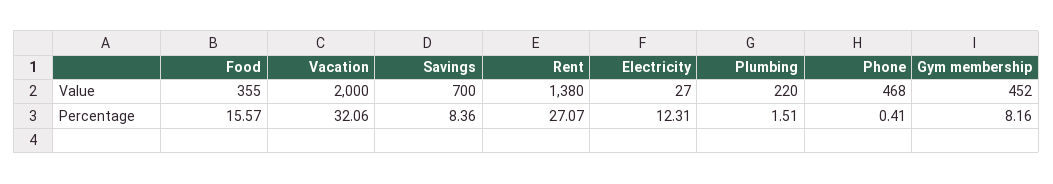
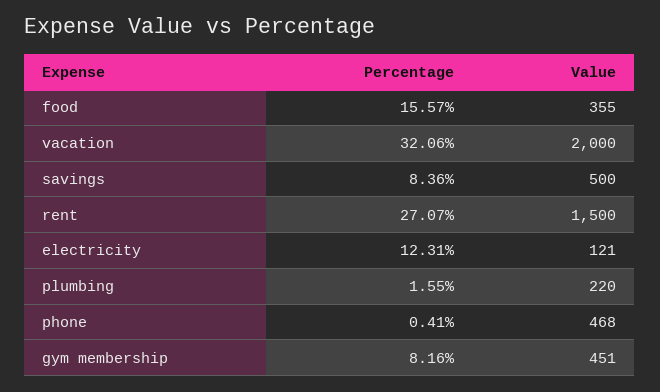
Savings, Value: 700 -> 500
Rent, Value: 1380 -> 1500
Electricity, Value: 27 -> 121
Gym membership, Value: 452 -> 451
Plumbing, Percentage: 1.51 -> 1.55

